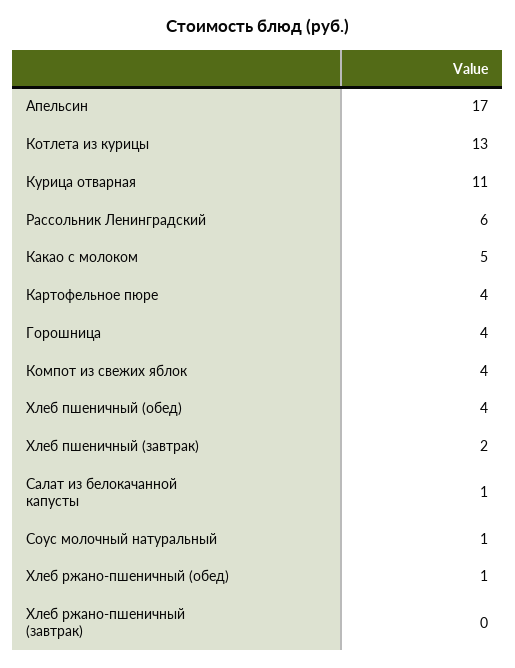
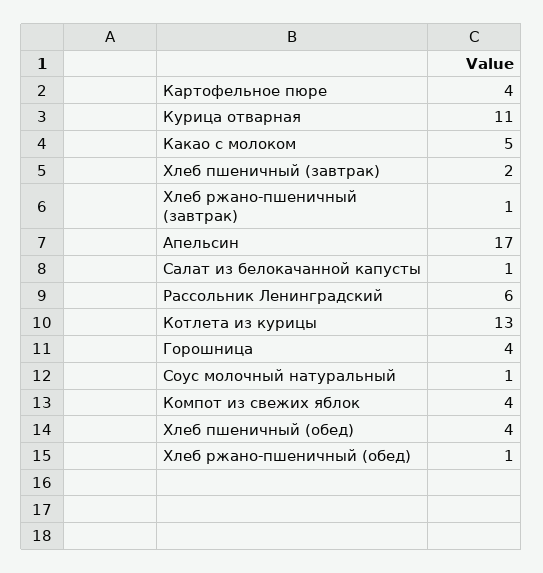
Хлеб ржано-пшеничный (завтрак): 0 -> 1

